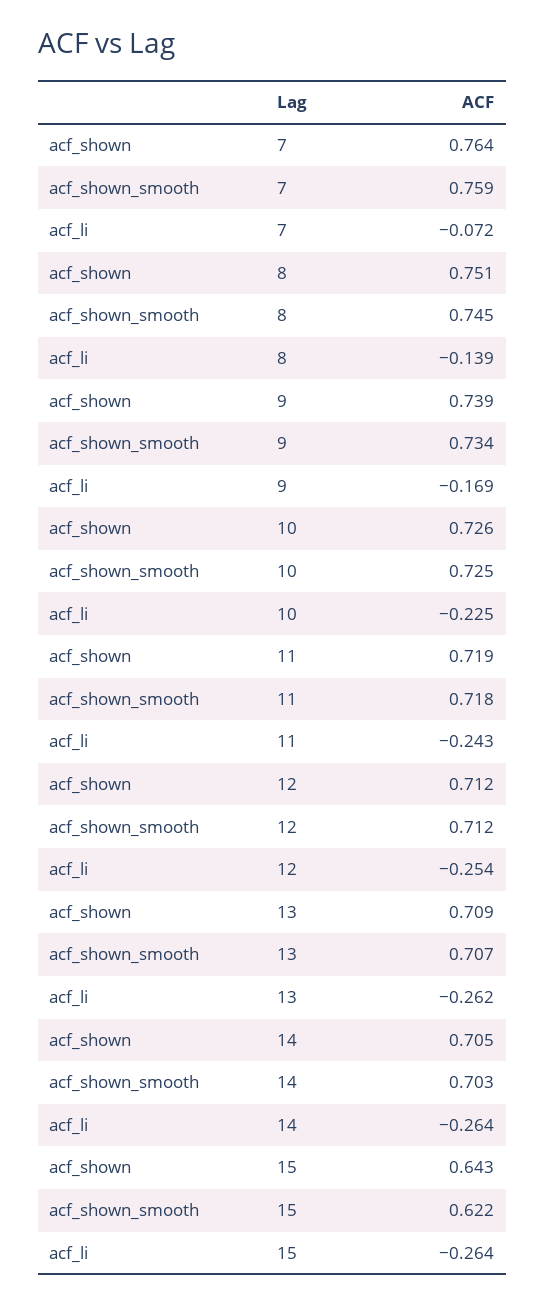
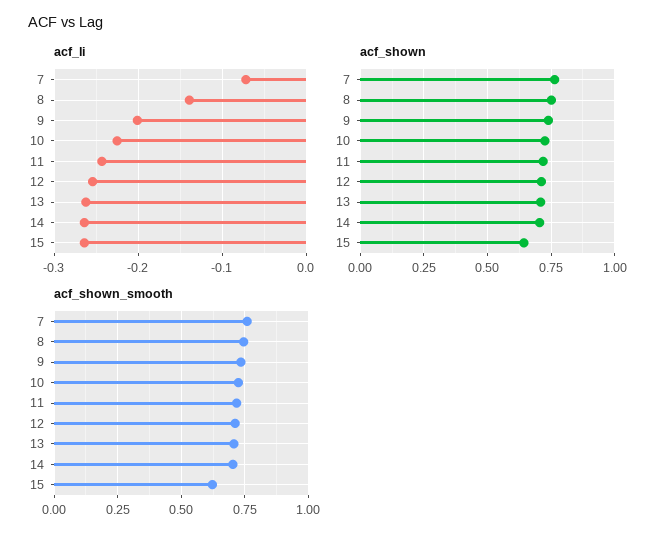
acf_li, 9: -0.169 -> -0.2

